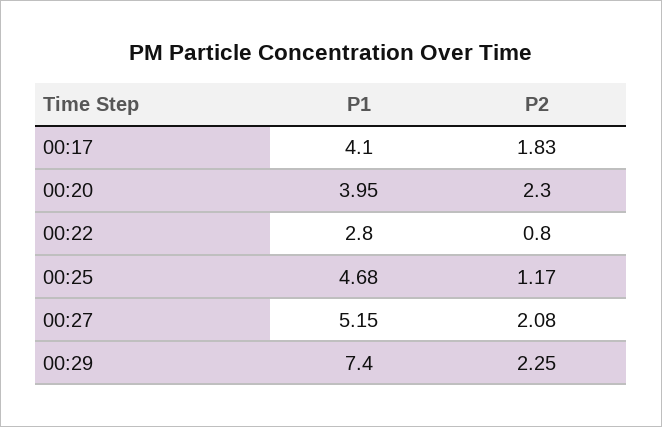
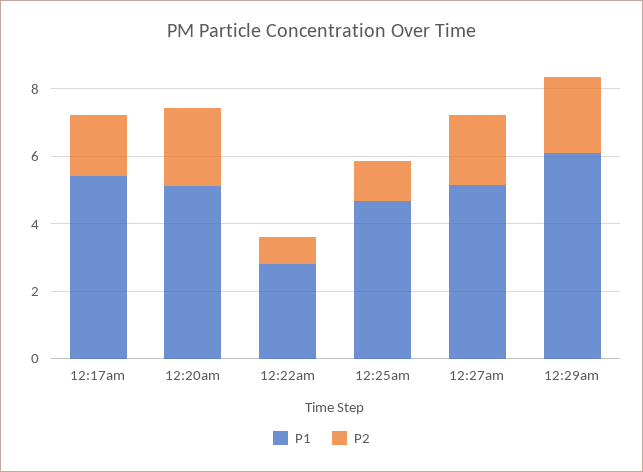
P1, 00:17: 4.1 -> 5.5
P1, 00:20: 3.95 -> 5
P1, 00:29: 7.4 -> 6

